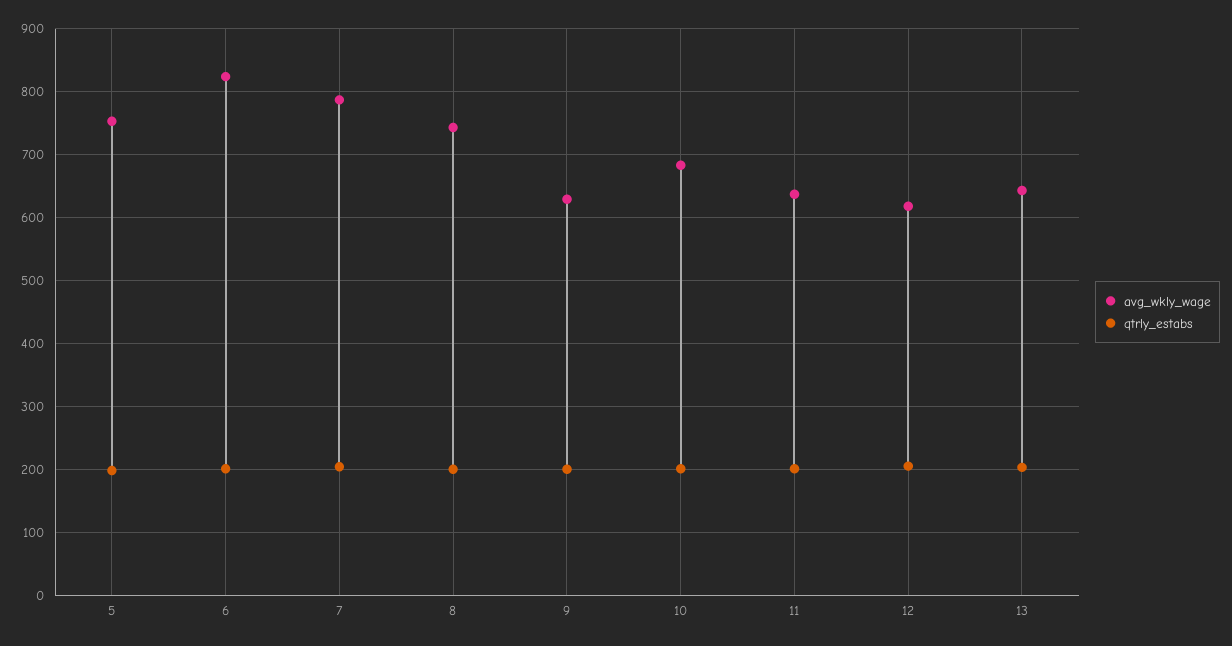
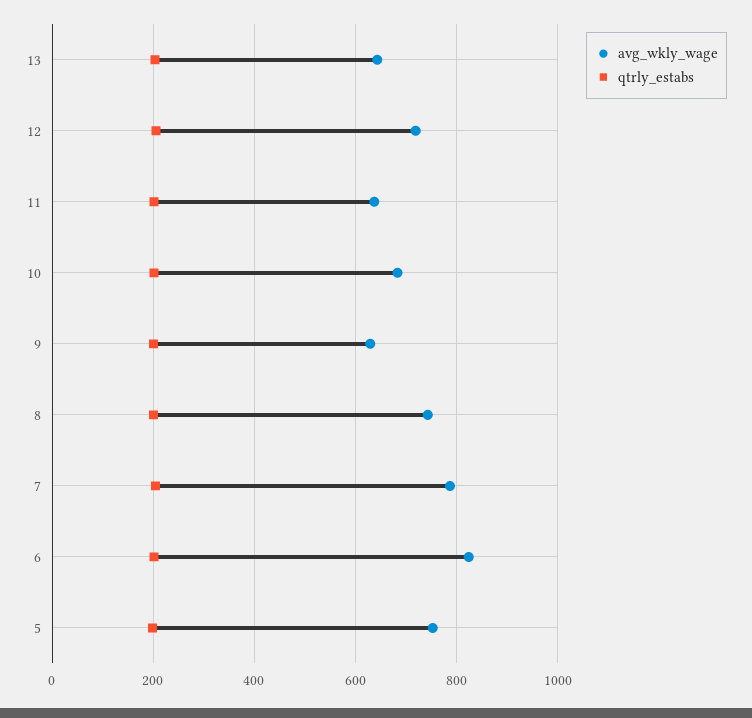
avg_wkly_wage, 12: 620 -> 720

